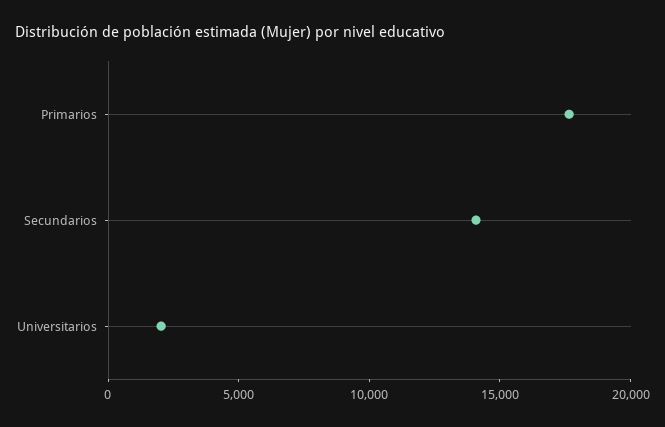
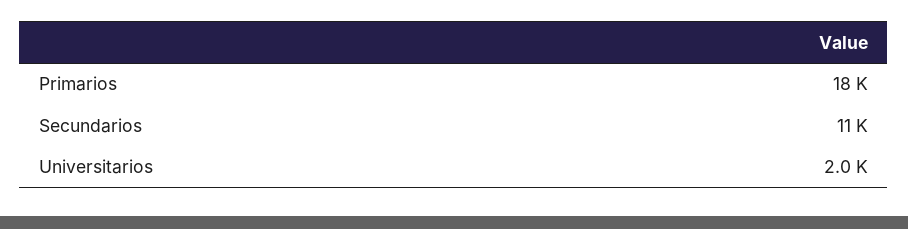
Secundarios: 14000 -> 11000

